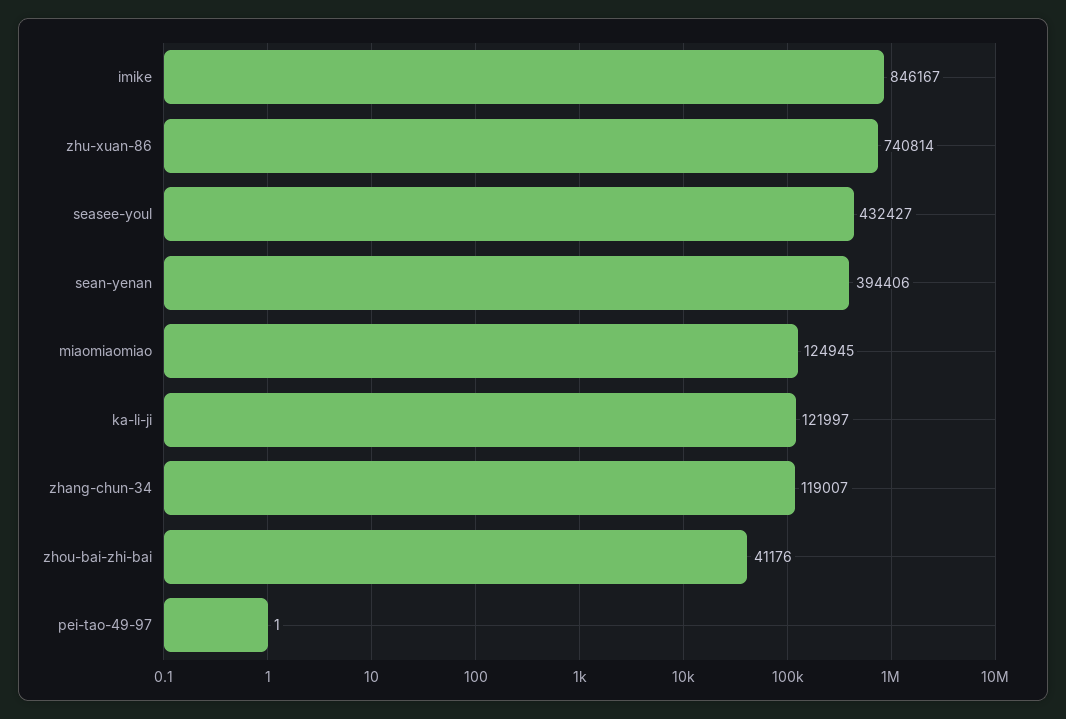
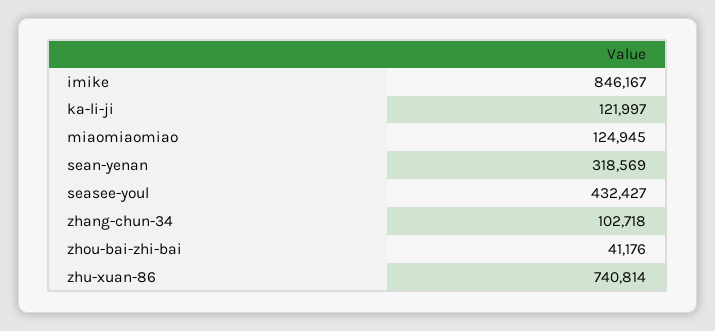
sean-yenan: 394406 -> 318569
zhang-chun-34: 119007 -> 102718
pei-tao-49-97: 1 -> none

